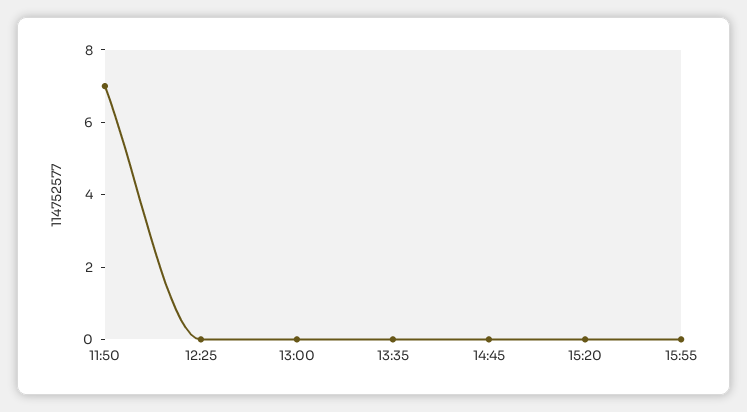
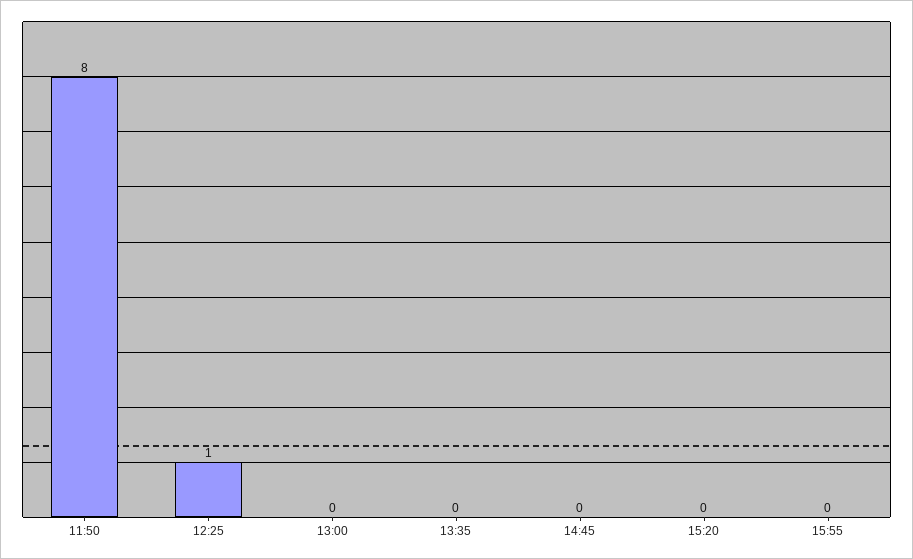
11:50: 7 -> 8
12:25: 0 -> 1

